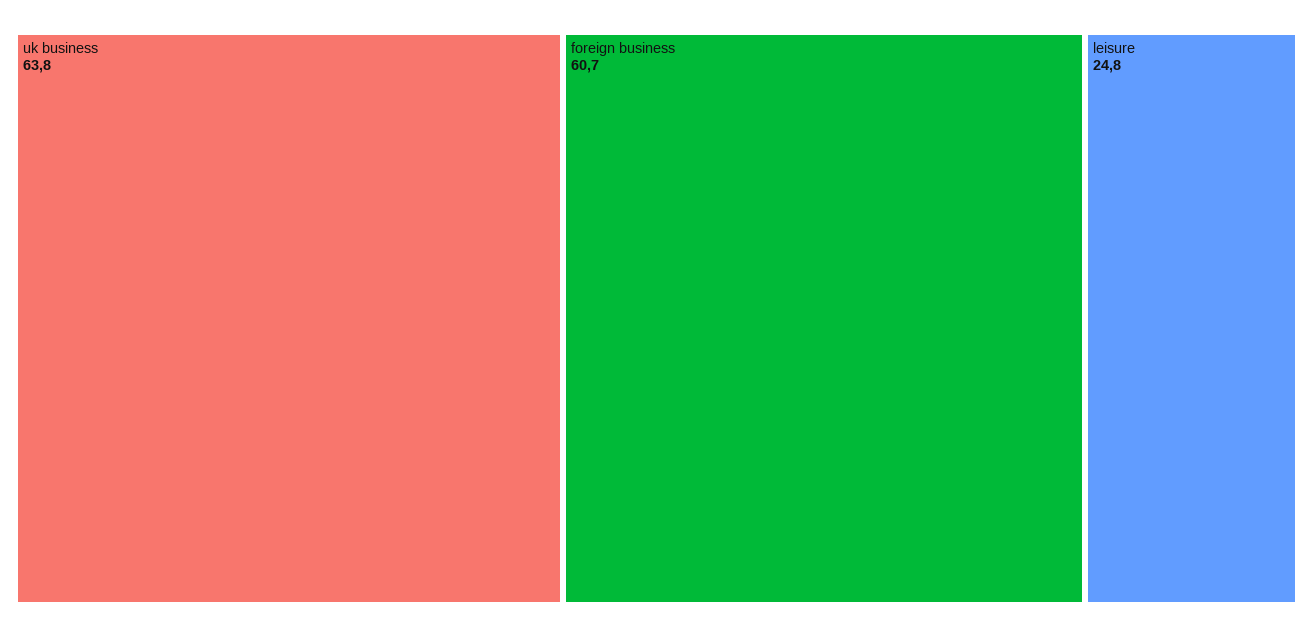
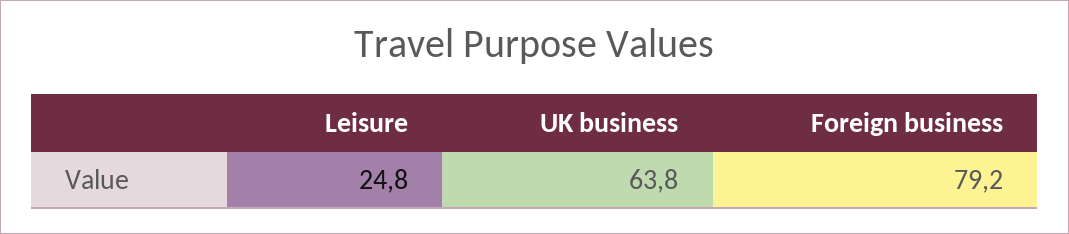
foreign business: 60.7 -> 79.2

